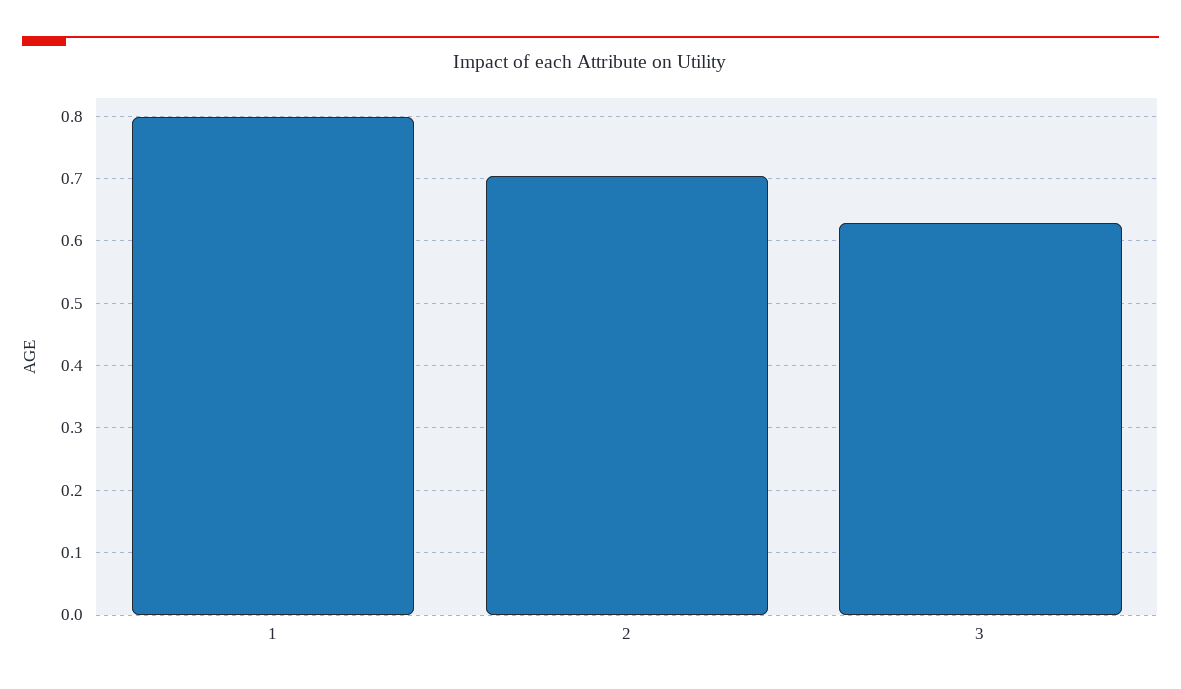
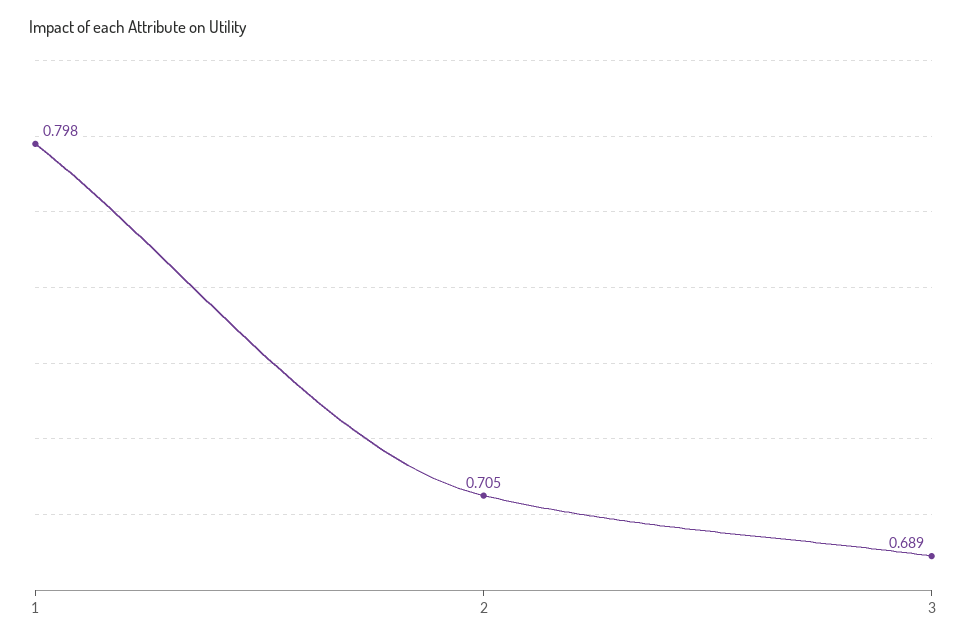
3: 0.63 -> 0.689

